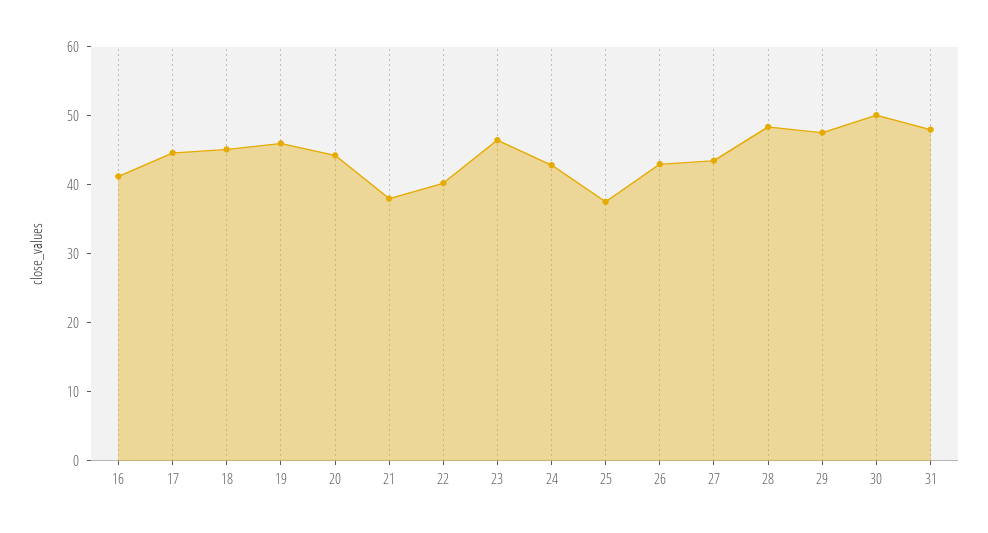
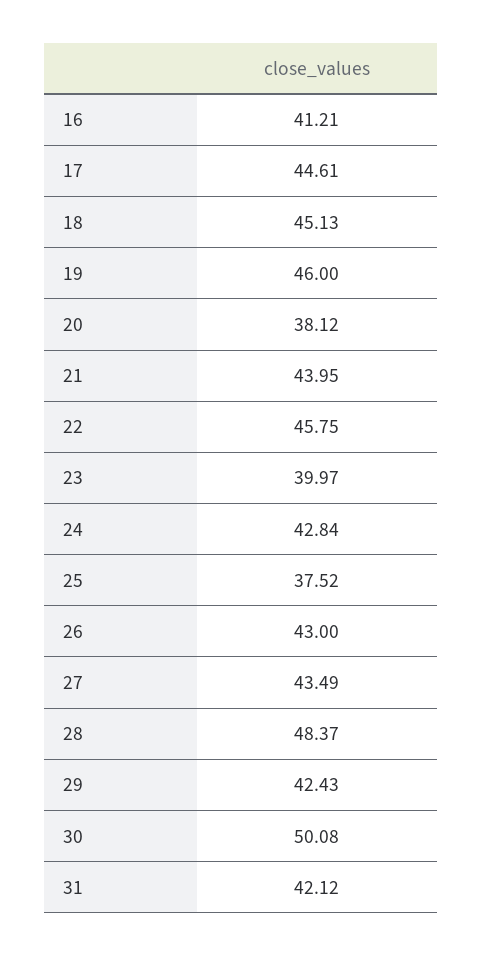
20: 44 -> 38.12
21: 38 -> 43.95
22: 40 -> 45.75
23: 46 -> 39.97
29: 48 -> 42.43
31: 48 -> 42.12

